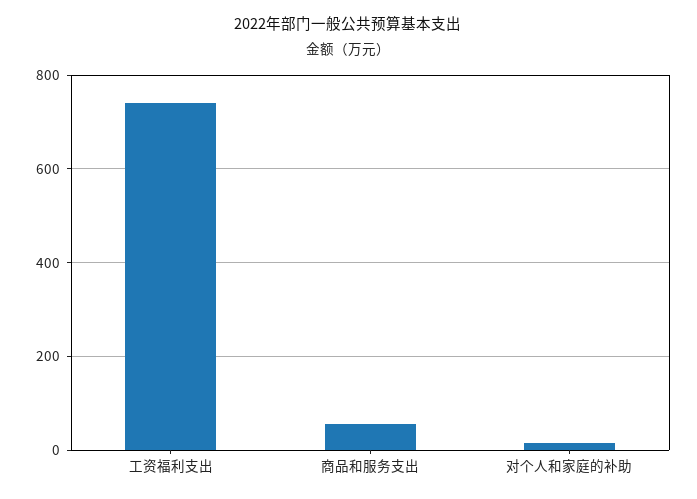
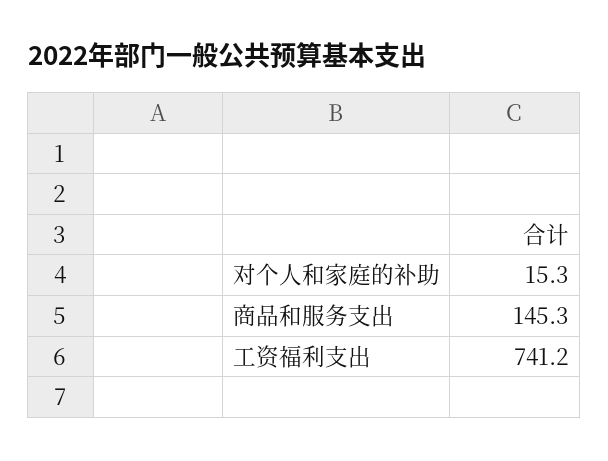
商品和服务支出: 60 -> 145.3

